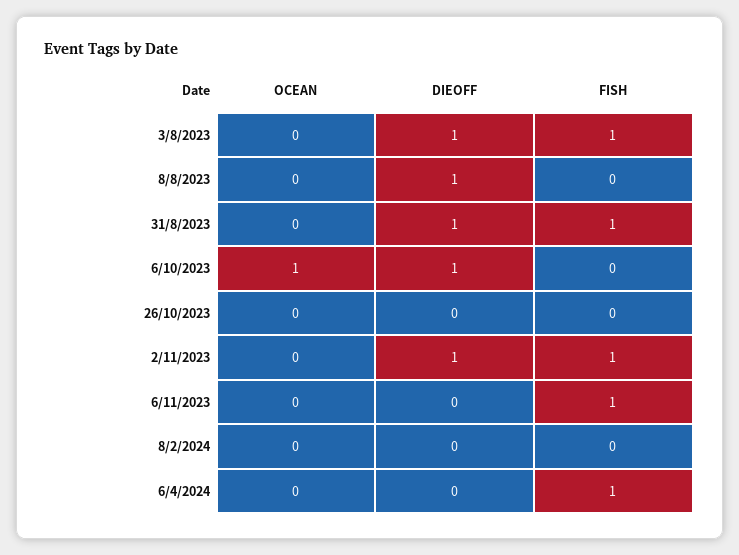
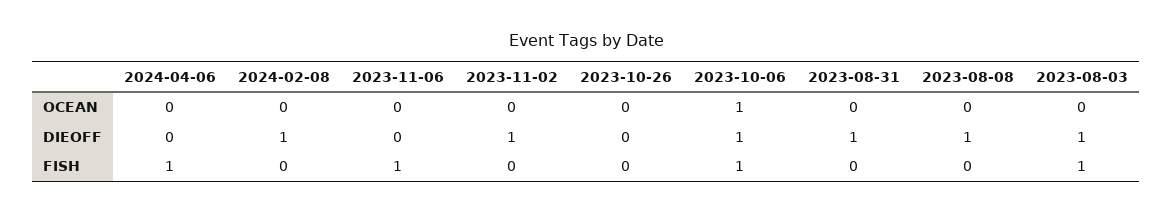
FISH, 31/8/2023: 1 -> 0
FISH, 6/10/2023: 0 -> 1
FISH, 2/11/2023: 1 -> 0
DIEOFF, 8/2/2024: 0 -> 1

